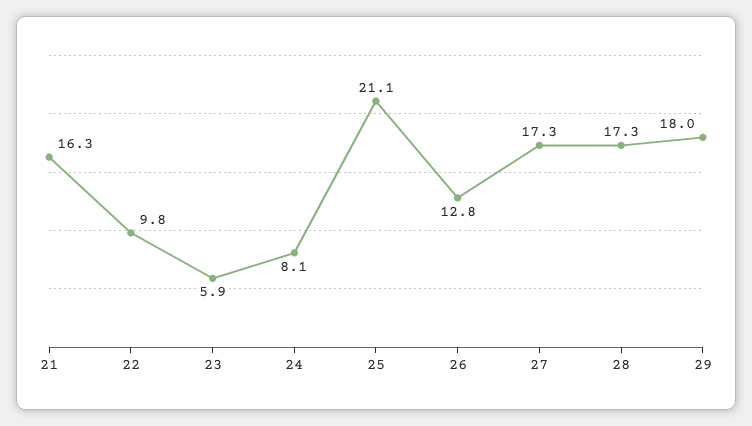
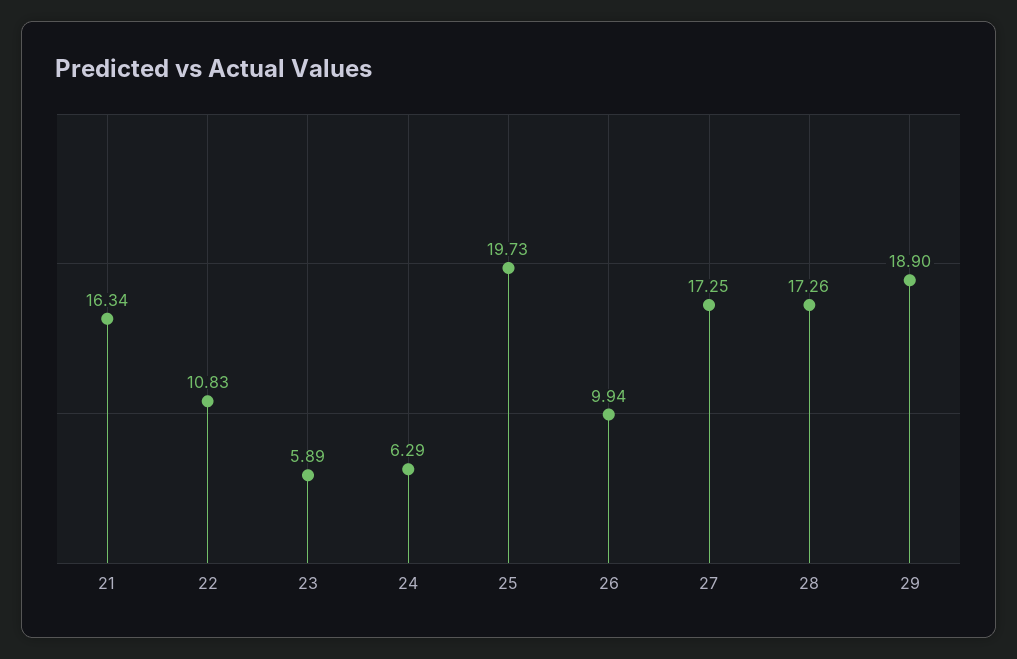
22: 9.8 -> 10.83
24: 8.1 -> 6.29
25: 21.1 -> 19.73
26: 12.8 -> 9.94
29: 18 -> 18.9

